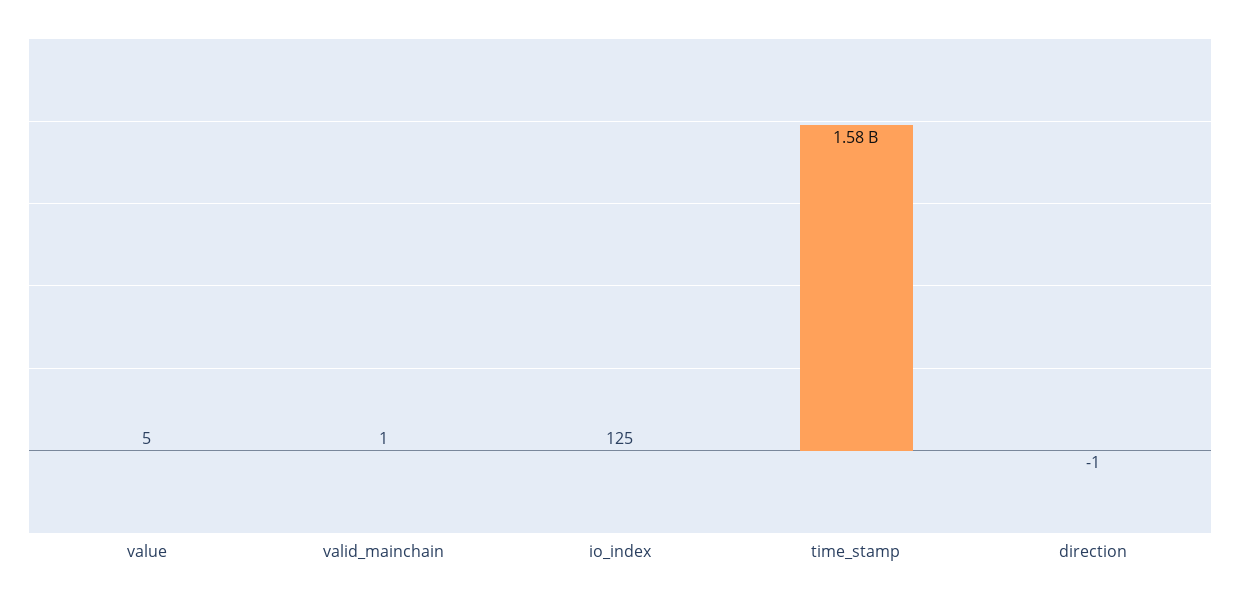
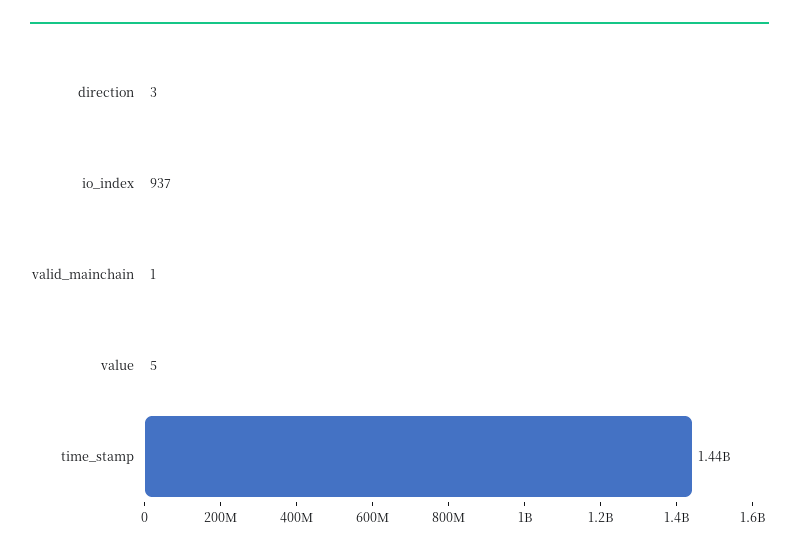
io_index: 125 -> 937
time_stamp: 1580000000 -> 1440000000
direction: -1 -> 3

